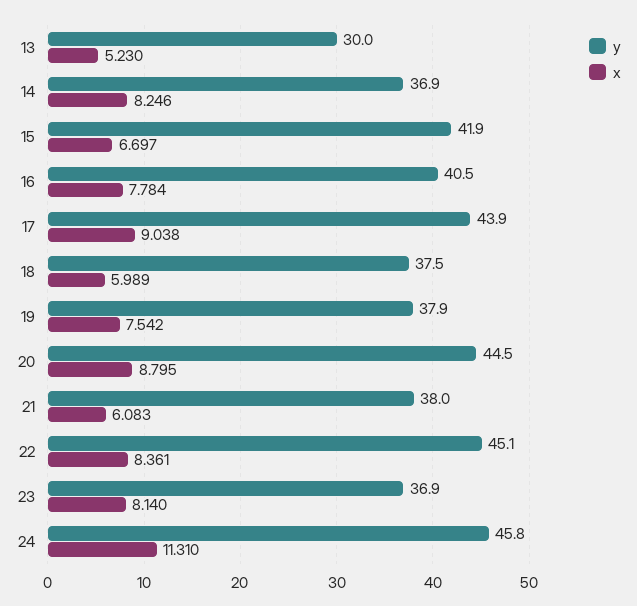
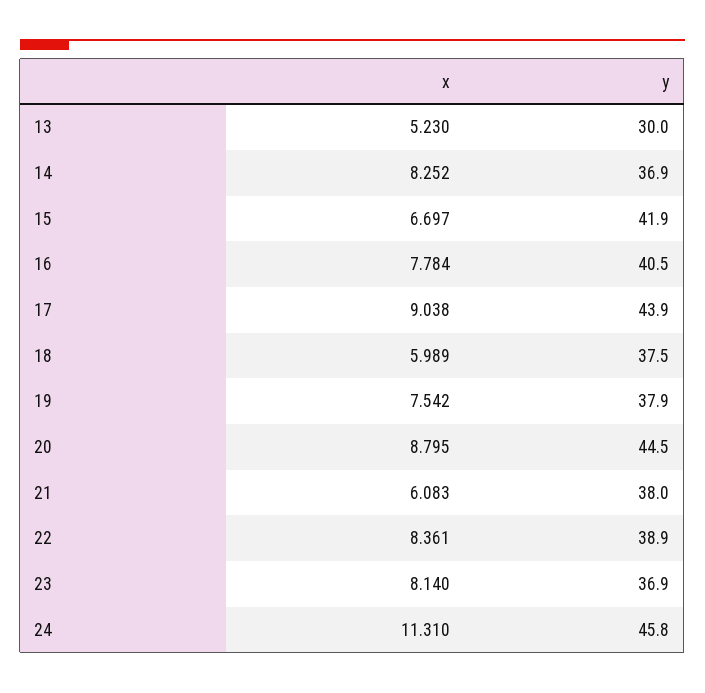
x, 14: 8.246 -> 8.252
y, 22: 45.1 -> 38.9

